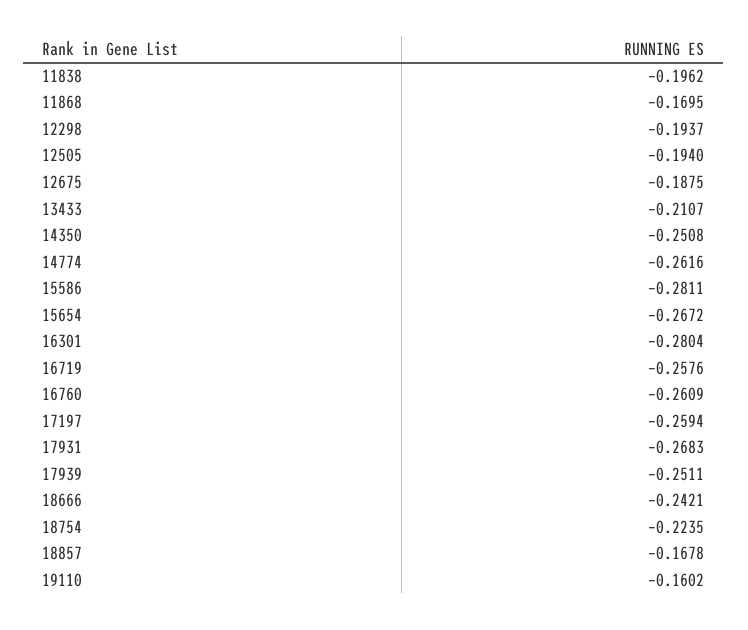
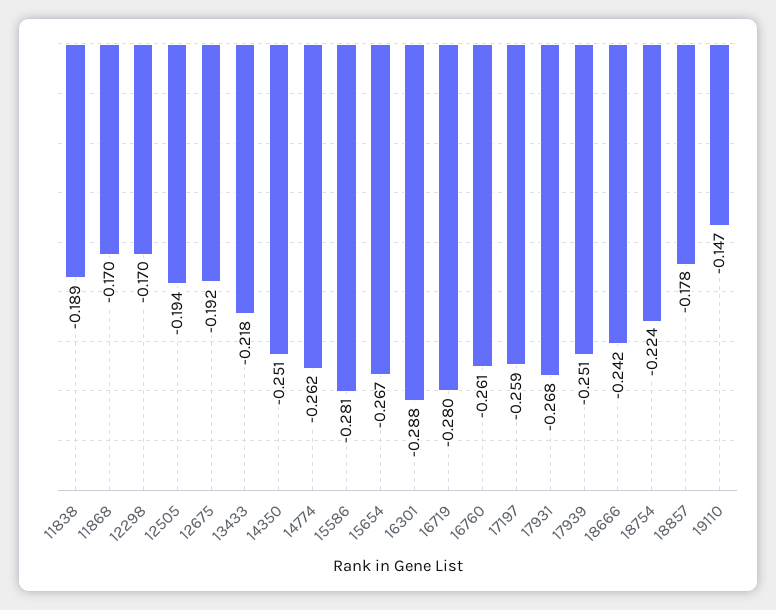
11838: -0.1962 -> -0.189
12298: -0.1937 -> -0.17
12675: -0.1875 -> -0.192
13433: -0.2107 -> -0.218
16301: -0.2804 -> -0.288
16719: -0.2576 -> -0.28
18857: -0.1678 -> -0.178
19110: -0.1602 -> -0.147

